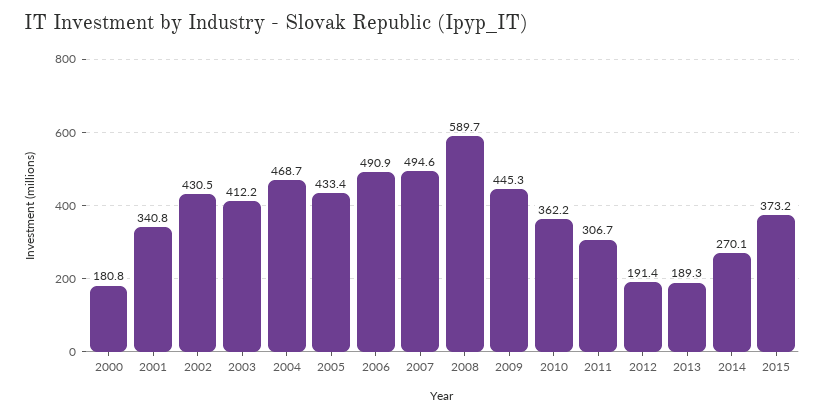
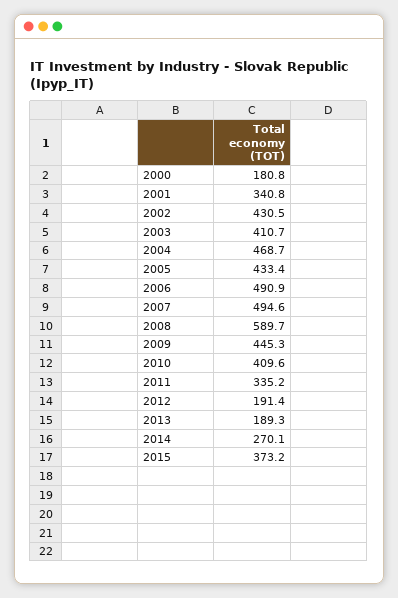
2003: 412.2 -> 410.7
2010: 362.2 -> 409.6
2011: 306.7 -> 335.2

